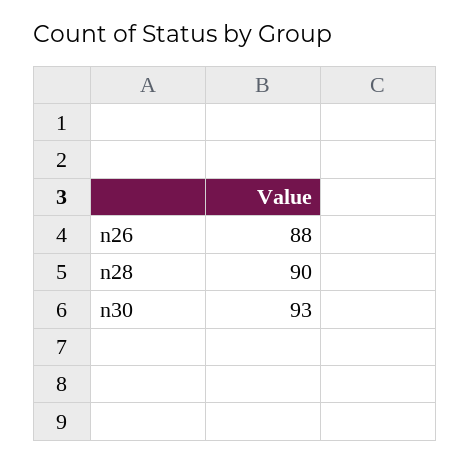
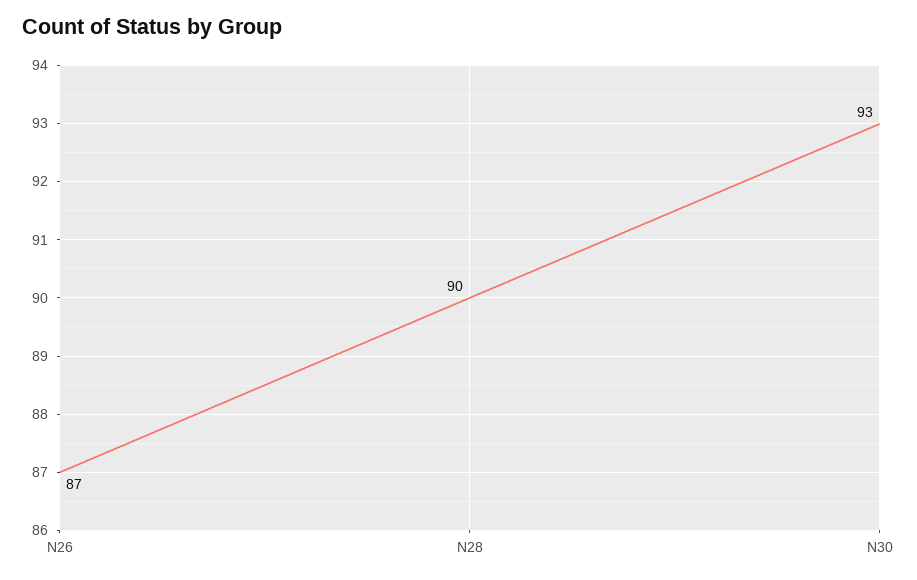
n26: 88 -> 87

